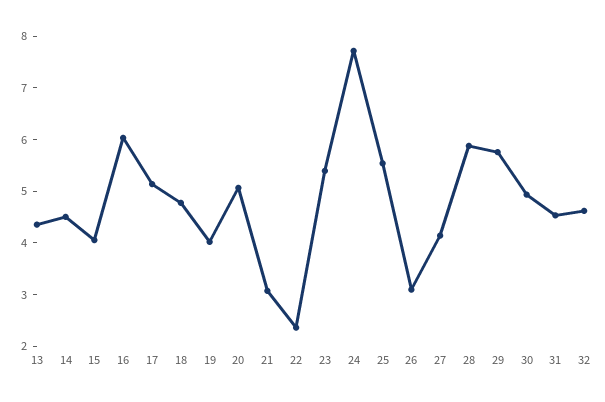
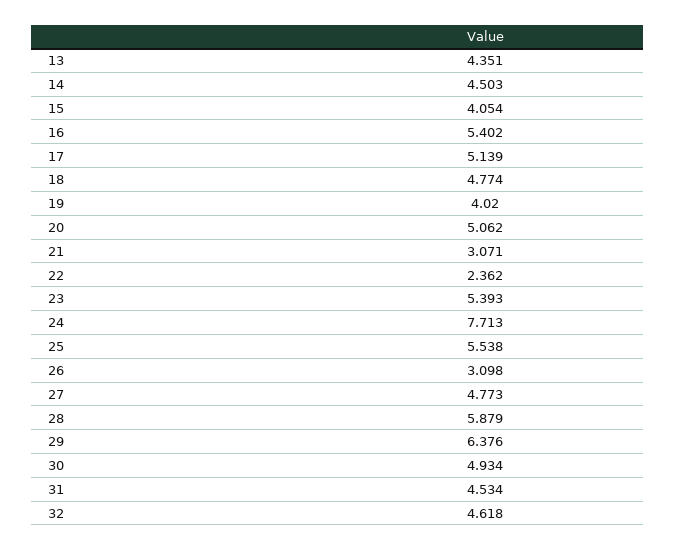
16: 6 -> 5.402
27: 4.2 -> 4.773
29: 5.8 -> 6.376

